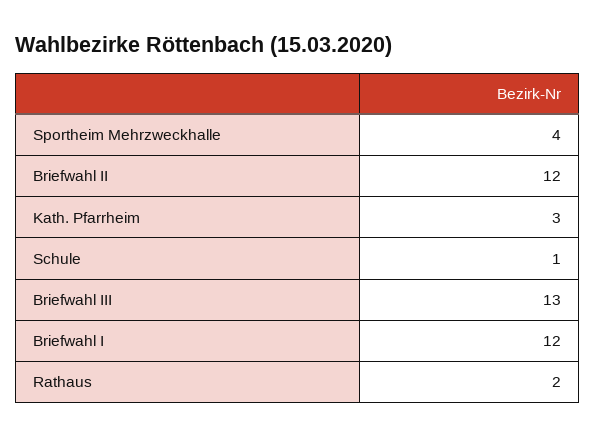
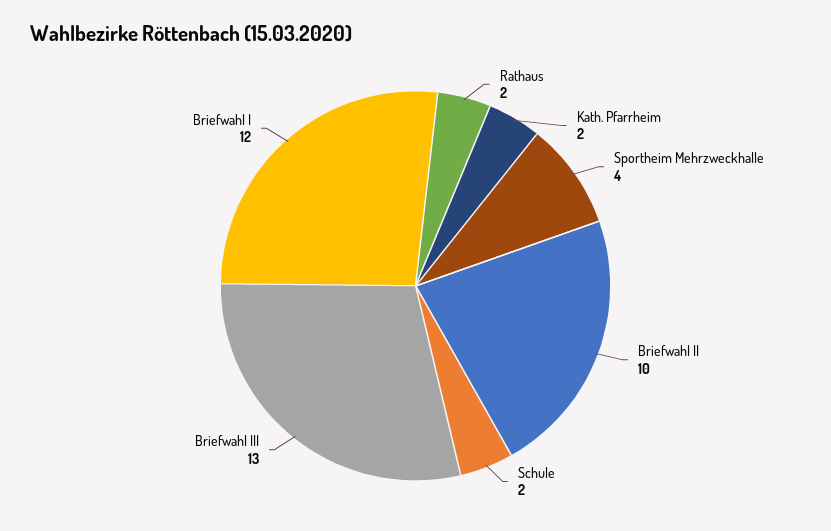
Briefwahl II: 12 -> 10
Kath. Pfarrheim: 3 -> 2
Schule: 1 -> 2

